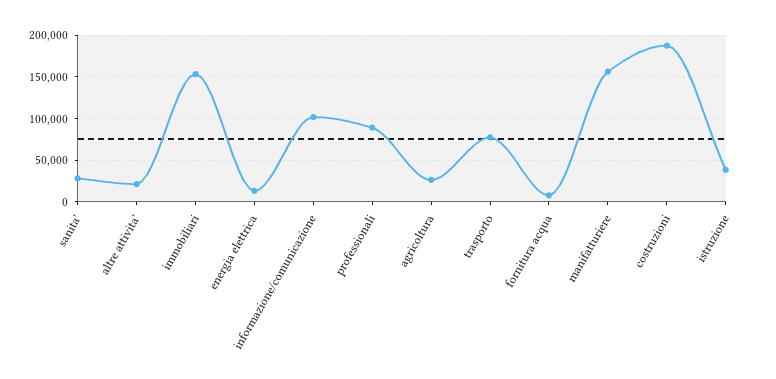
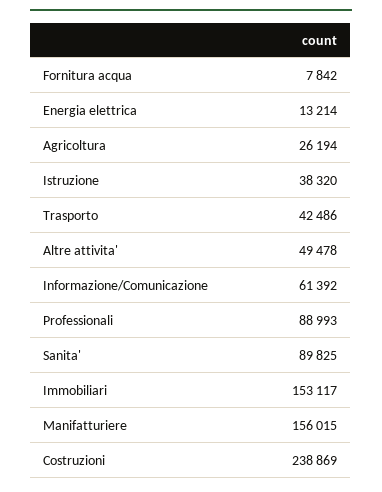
sanita': 30000 -> 89825
altre attivita': 20000 -> 49478
informazione/comunicazione: 100000 -> 61392
trasporto: 80000 -> 42486
costruzioni: 190000 -> 238869

